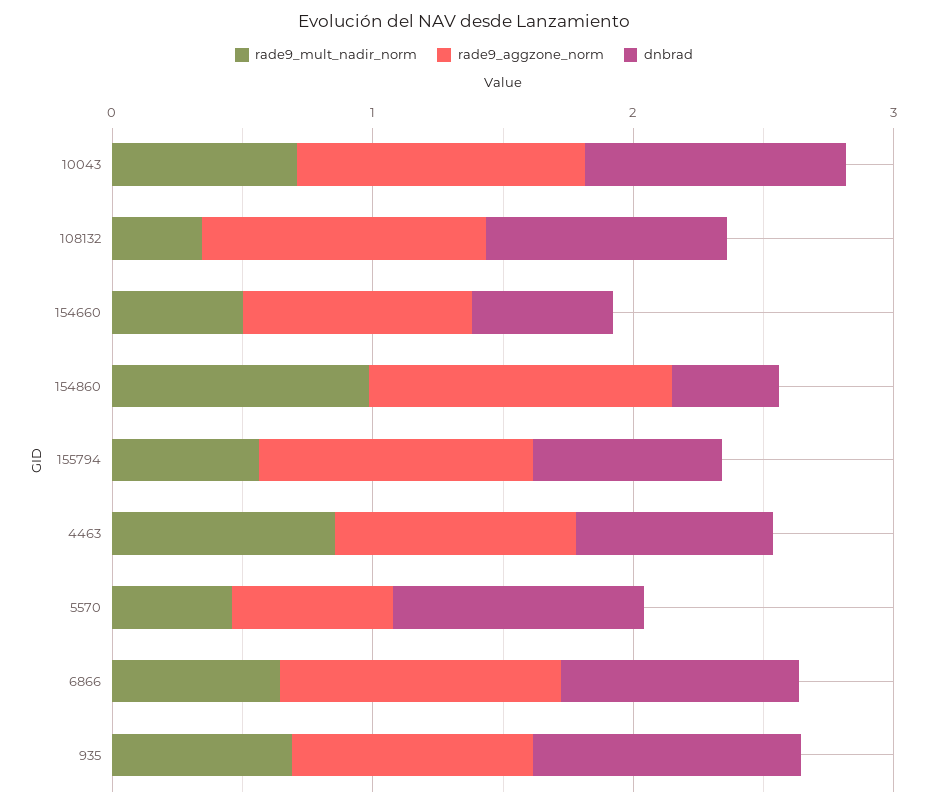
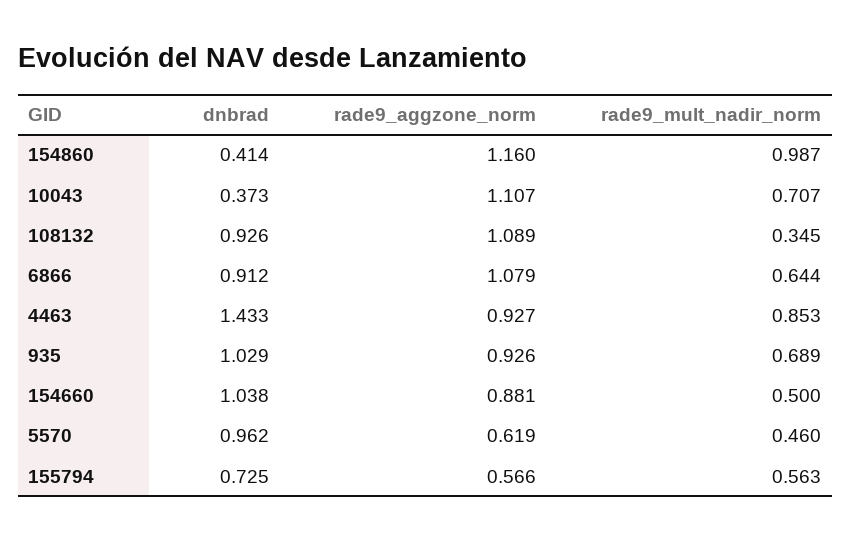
dnbrad, 10043: 1 -> 0.373
dnbrad, 154660: 0.6 -> 1.038
rade9_aggzone_norm, 155794: 1 -> 0.566
dnbrad, 4463: 0.8 -> 1.433

